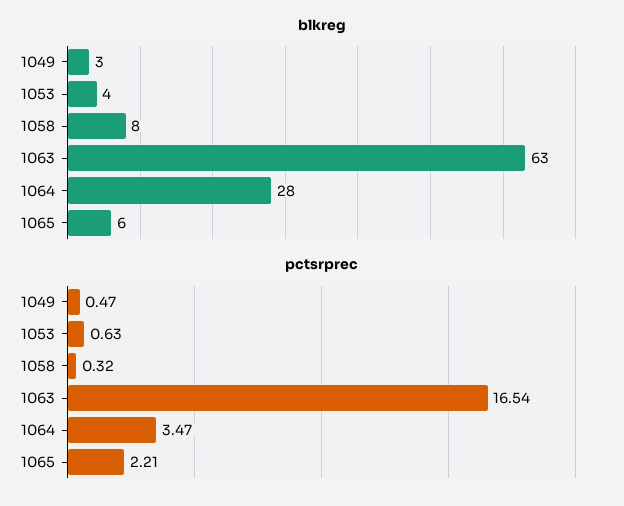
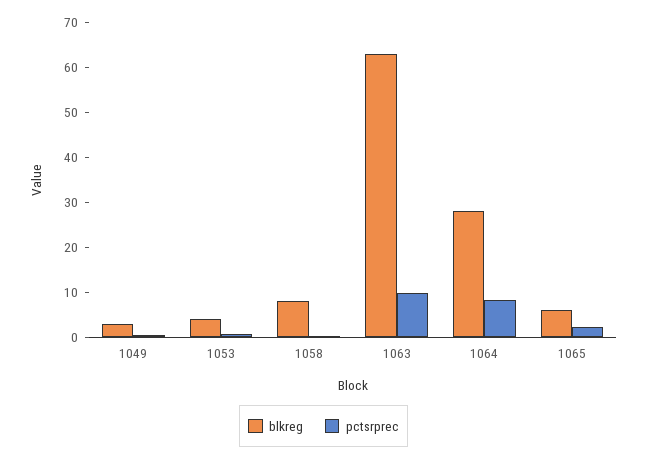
pctsrprec, 1063: 16.54 -> 10
pctsrprec, 1064: 3.47 -> 8

